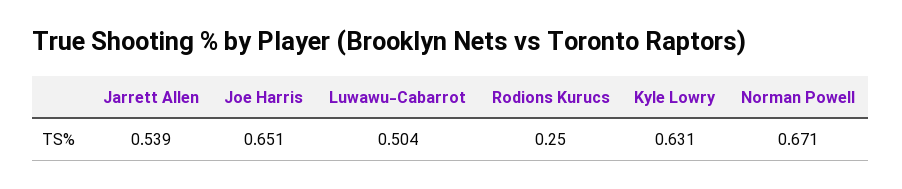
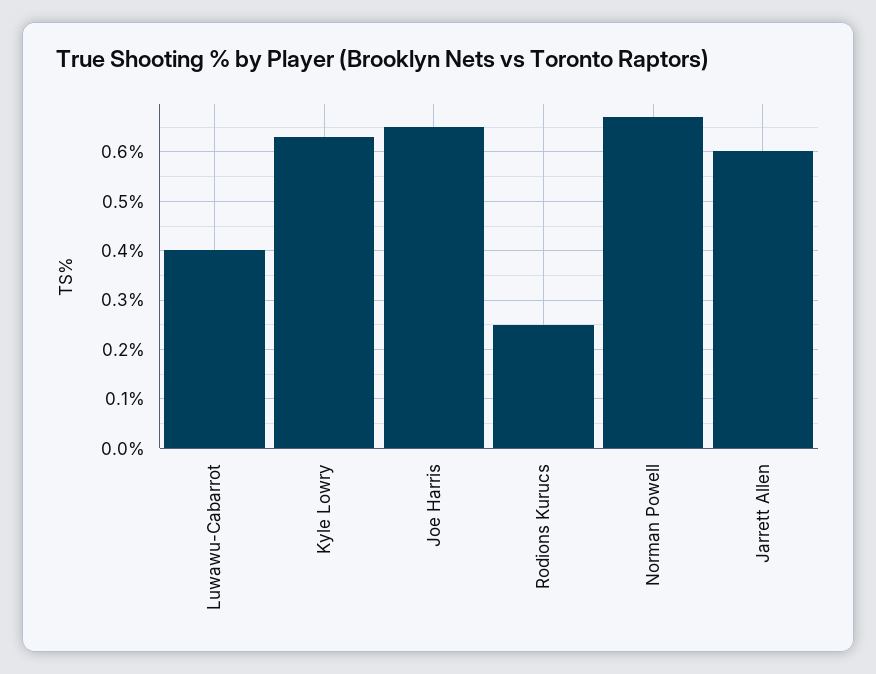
Jarrett Allen: 0.539 -> 0.6
Luwawu-Cabarrot: 0.504 -> 0.4

